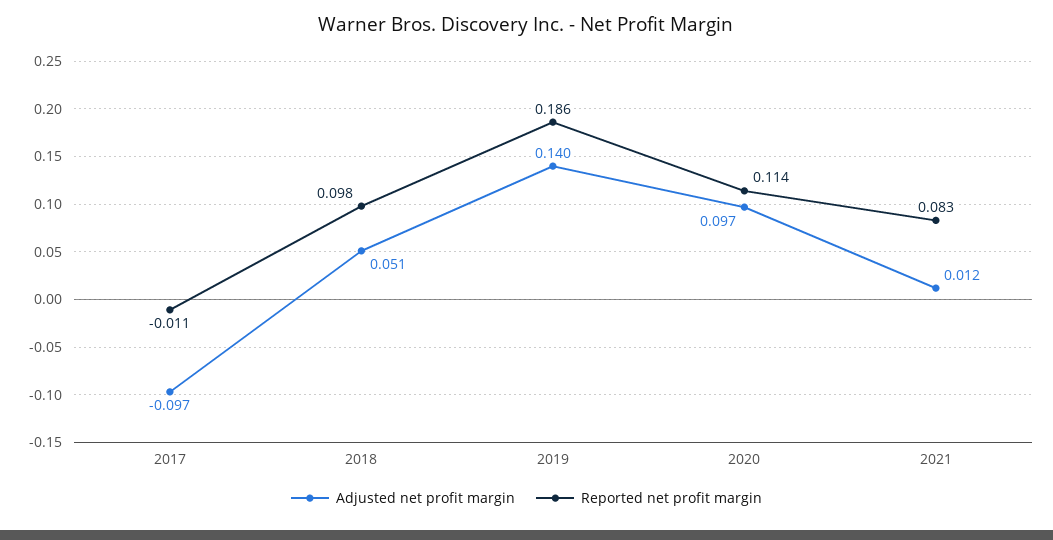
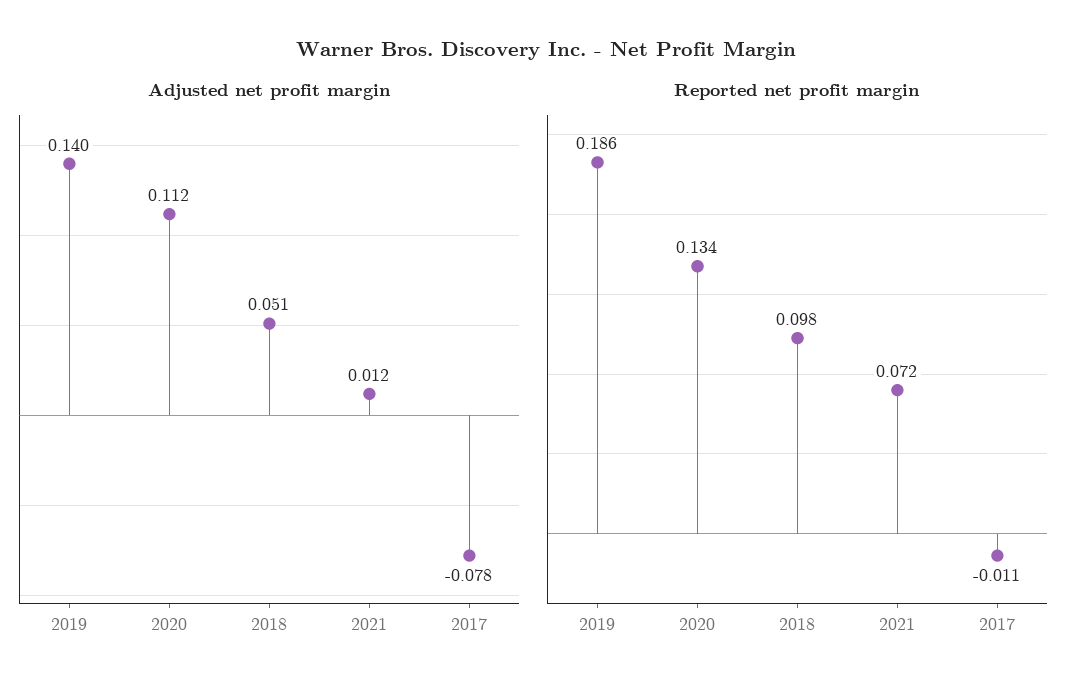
Adjusted net profit margin, 2017: -0.097 -> -0.078
Adjusted net profit margin, 2020: 0.097 -> 0.112
Reported net profit margin, 2020: 0.114 -> 0.134
Reported net profit margin, 2021: 0.083 -> 0.072

